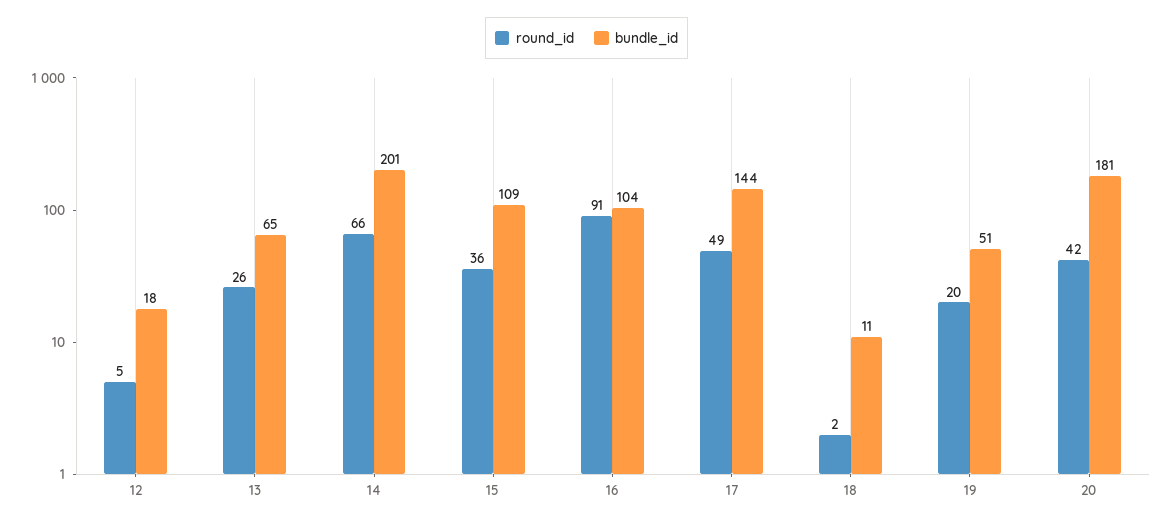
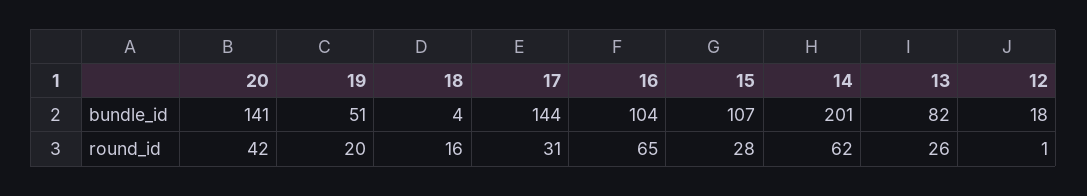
round_id, 12: 5 -> 1
bundle_id, 13: 65 -> 82
round_id, 14: 66 -> 62
round_id, 15: 36 -> 28
bundle_id, 15: 109 -> 107
round_id, 16: 91 -> 65
round_id, 17: 49 -> 31
round_id, 18: 2 -> 16
bundle_id, 18: 11 -> 4
bundle_id, 20: 181 -> 141

